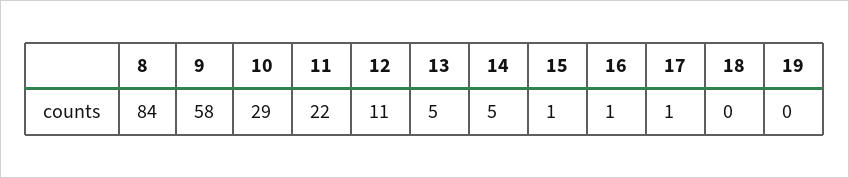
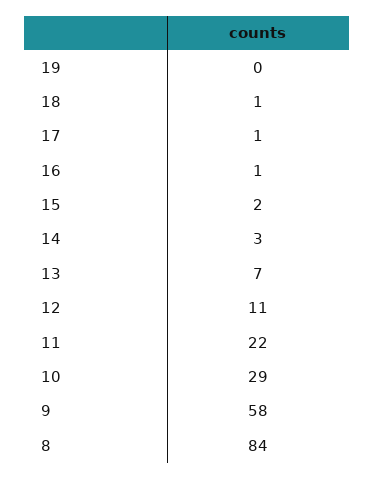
13: 5 -> 7
14: 5 -> 3
15: 1 -> 2
18: 0 -> 1

